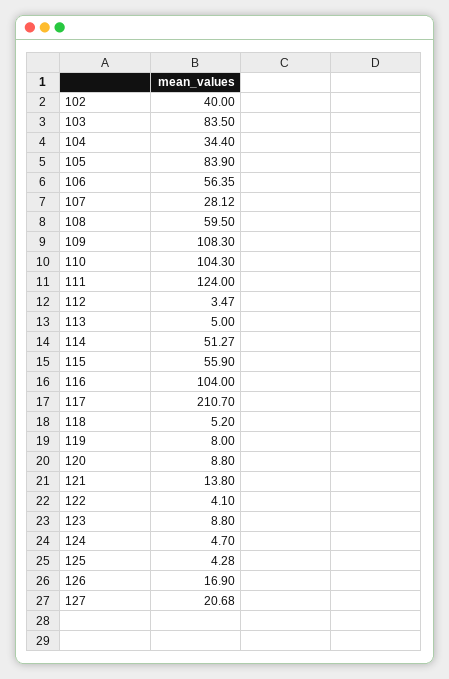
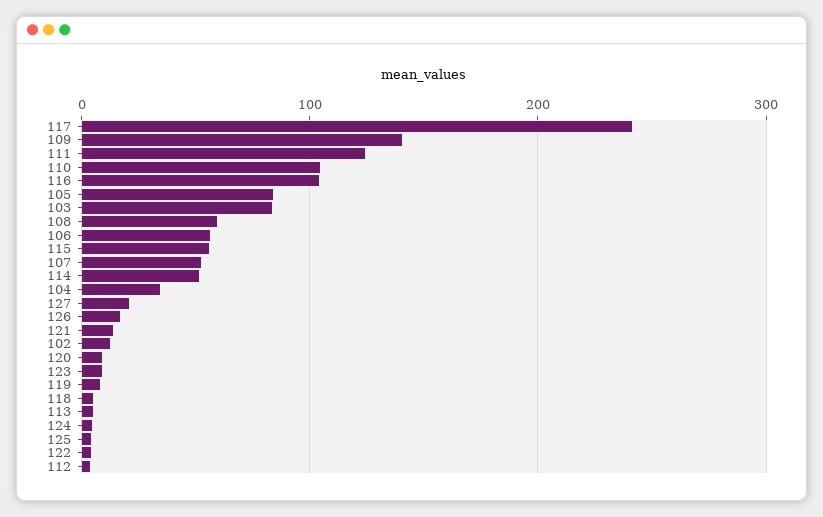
102: 40 -> 10
107: 28.12 -> 50
109: 108.3 -> 140
117: 210.7 -> 240

